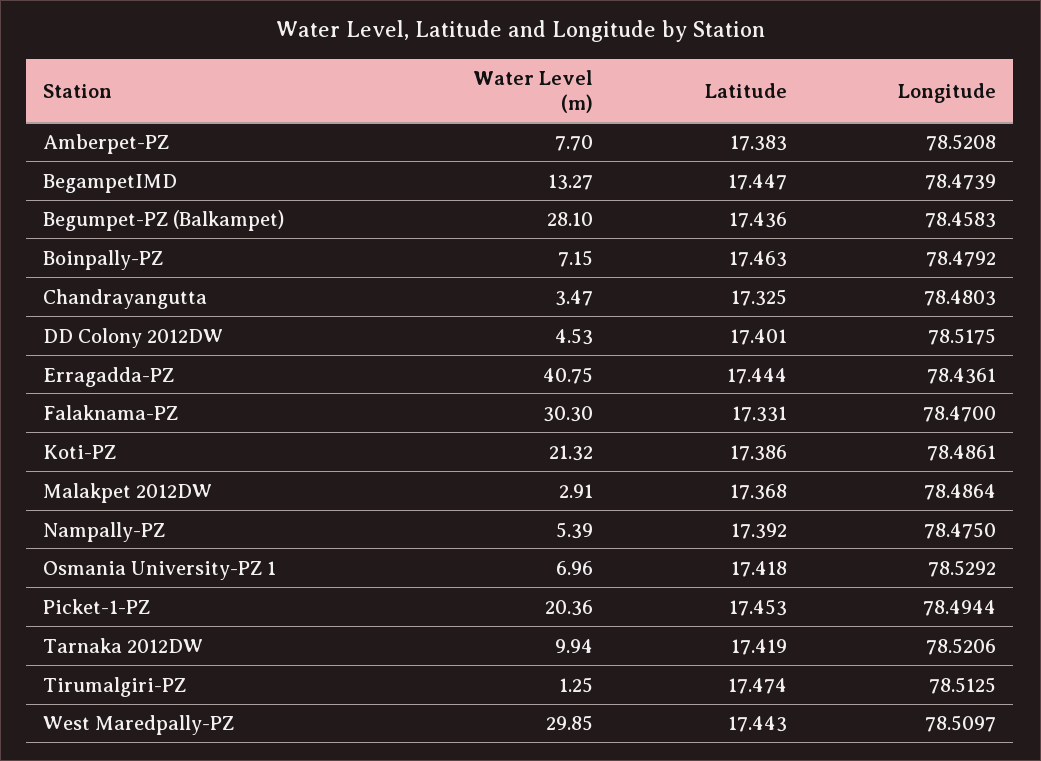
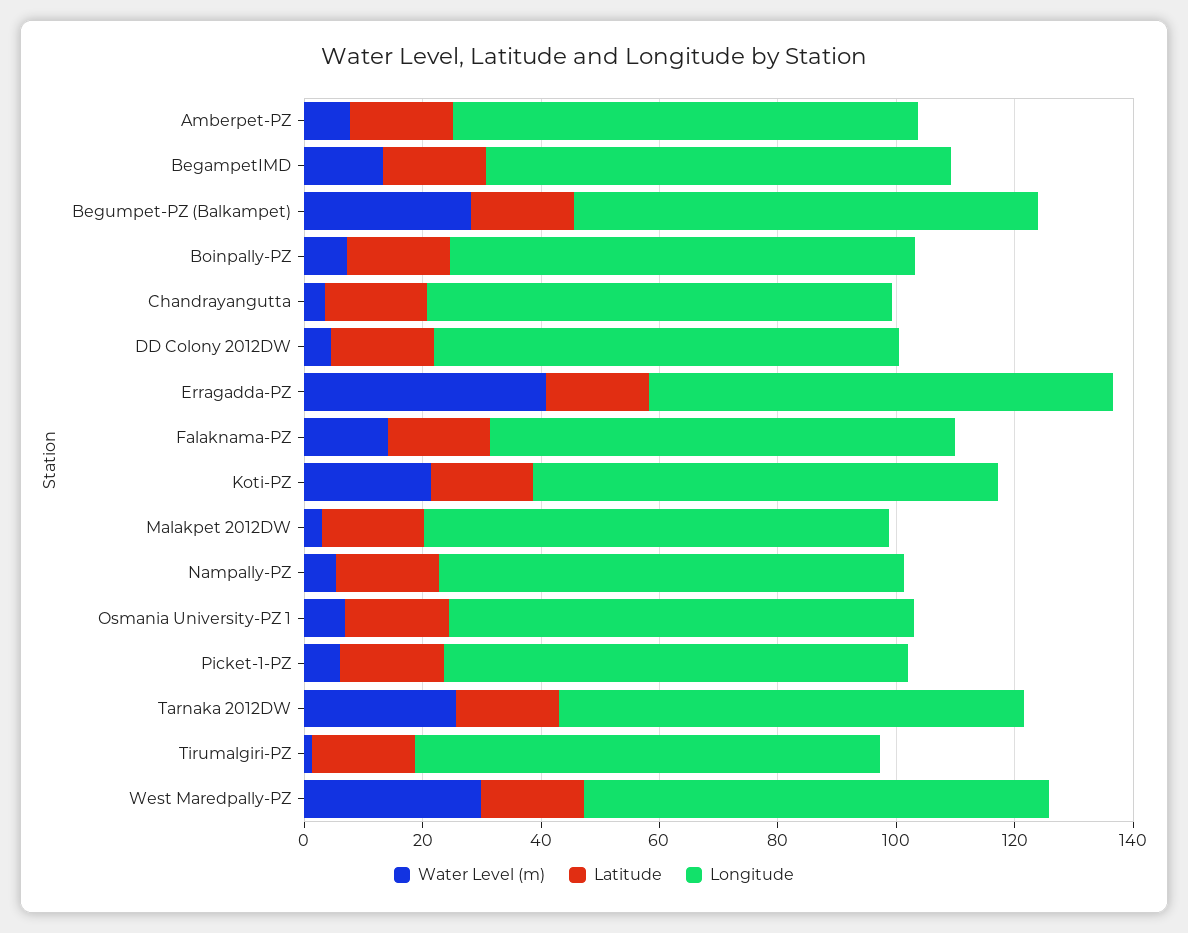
Water Level (m), Falaknama-PZ: 30.3 -> 15
Water Level (m), Picket-1-PZ: 20.36 -> 5
Water Level (m), Tarnaka 2012DW: 9.94 -> 25

